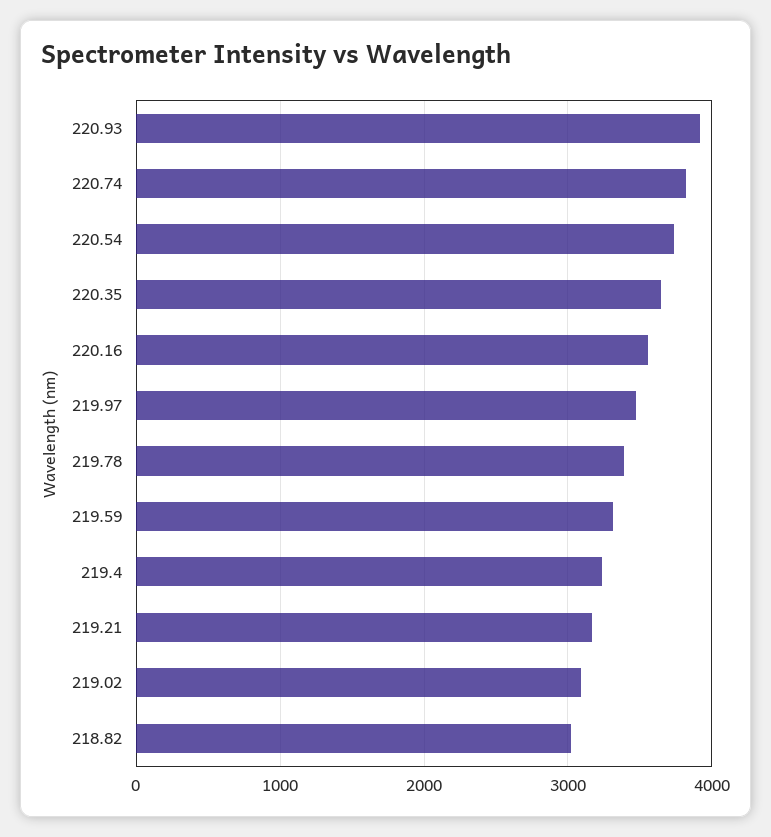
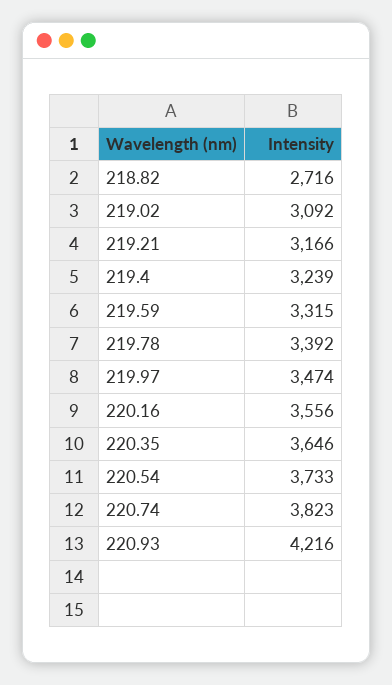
220.93: 3900 -> 4216
218.82: 3000 -> 2716

